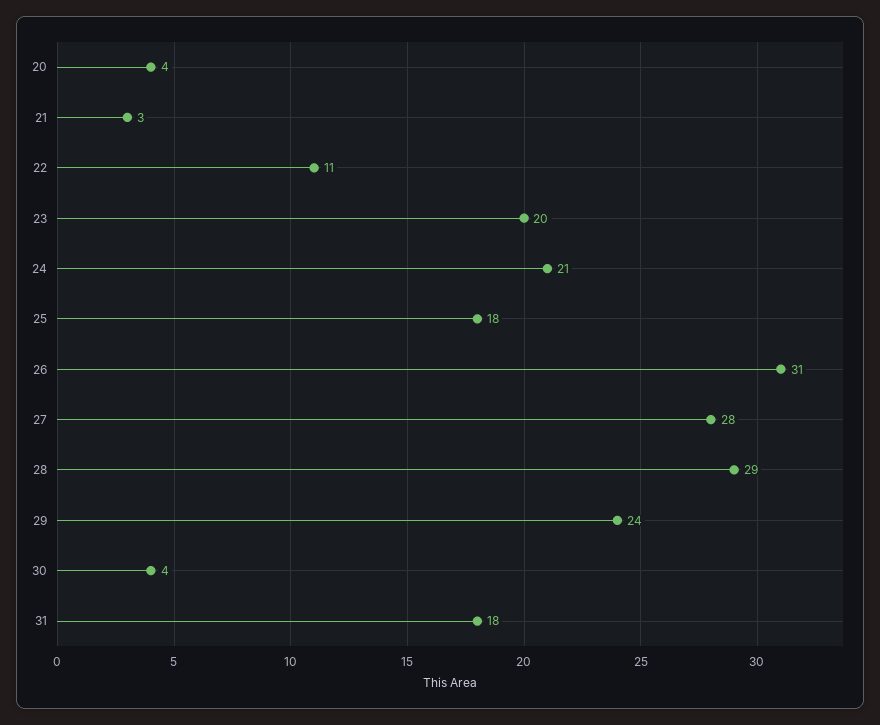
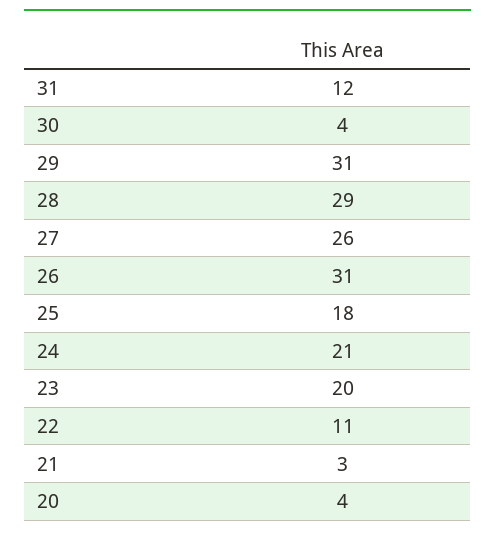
27: 28 -> 26
29: 24 -> 31
31: 18 -> 12

